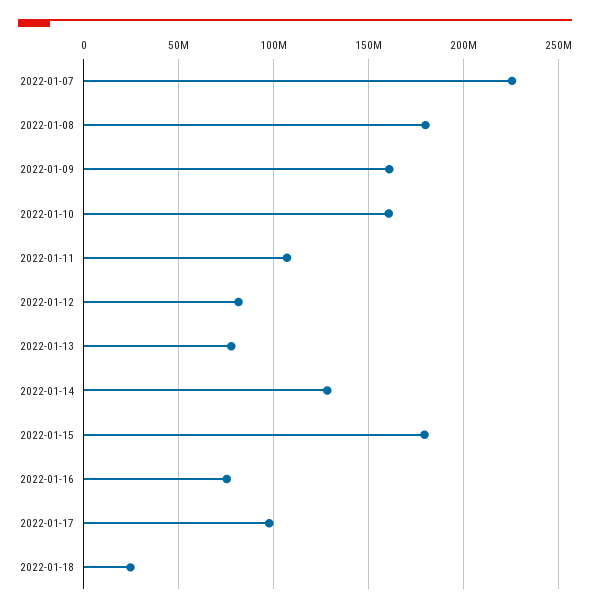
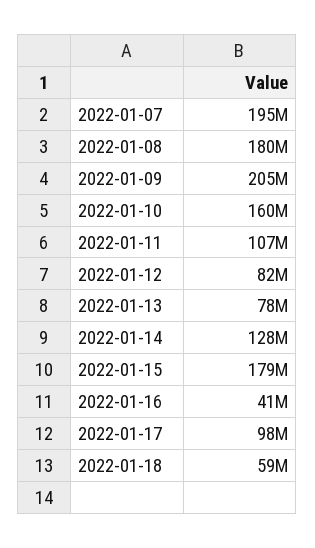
2022-01-07: 225000000 -> 195000000
2022-01-09: 160000000 -> 205000000
2022-01-16: 75000000 -> 41000000
2022-01-18: 25000000 -> 59000000

